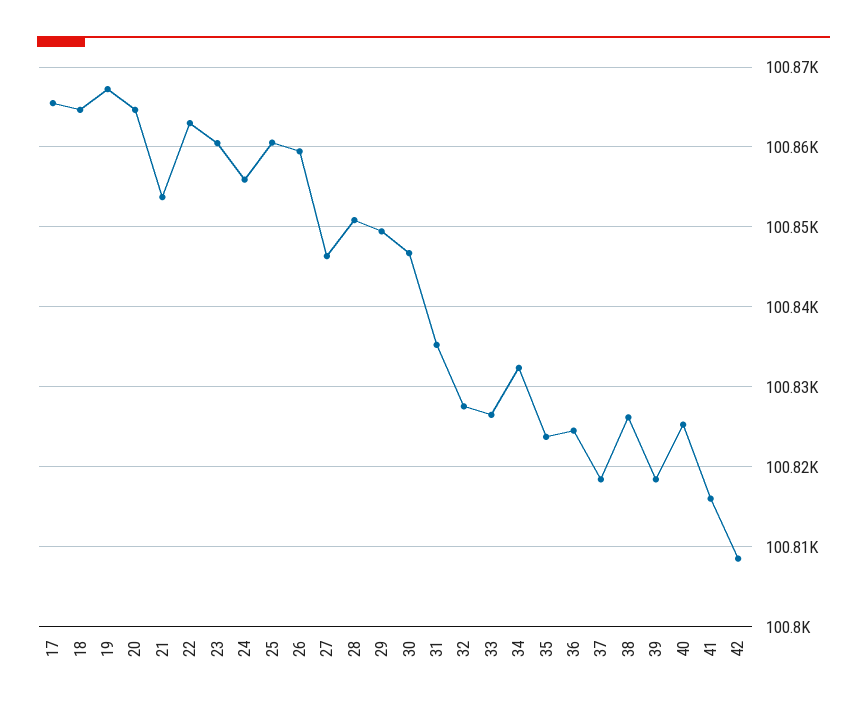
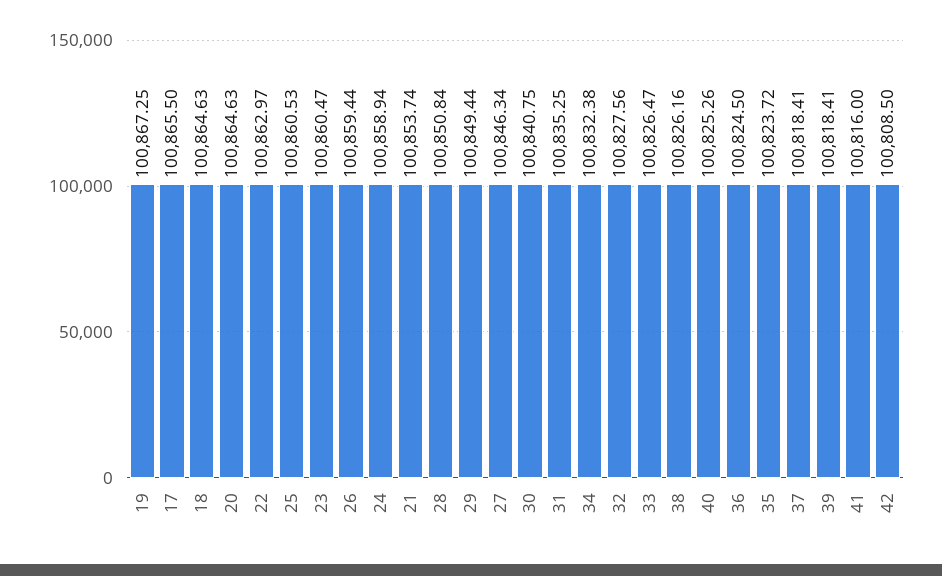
24: 100856 -> 100858.94
30: 100847 -> 100840.75

